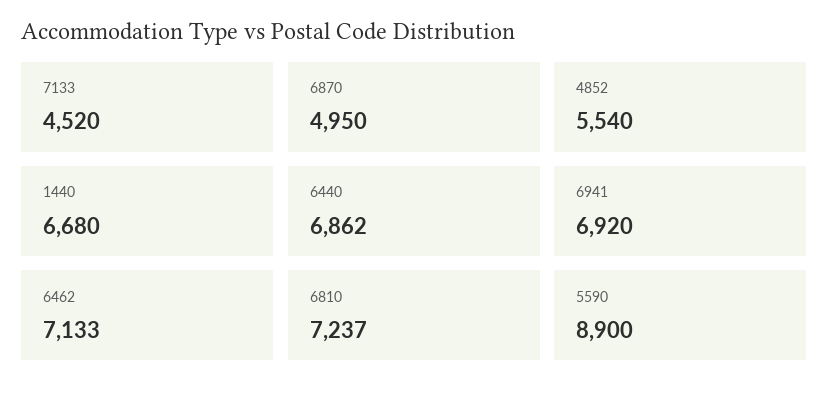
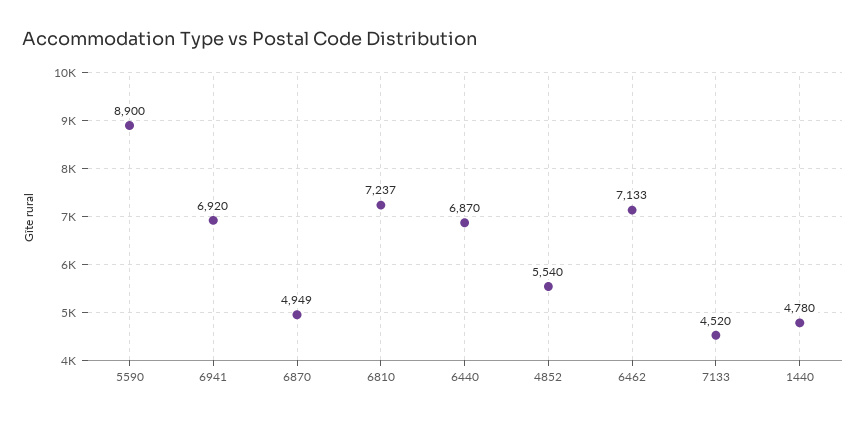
6870: 4950 -> 4949
1440: 6680 -> 4780
6440: 6862 -> 6870

